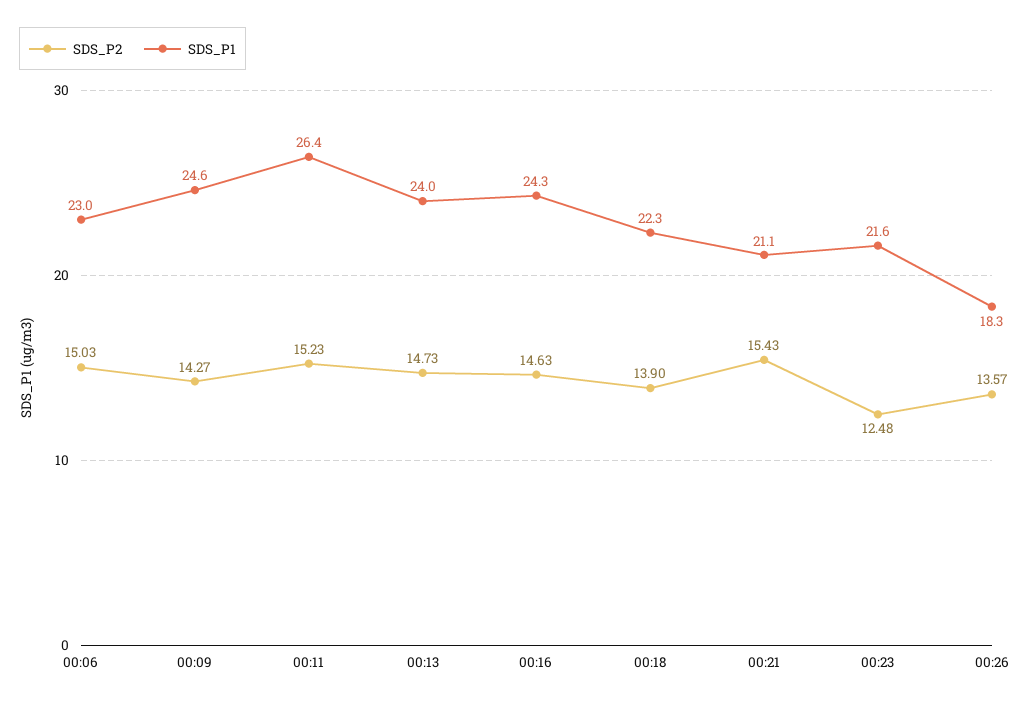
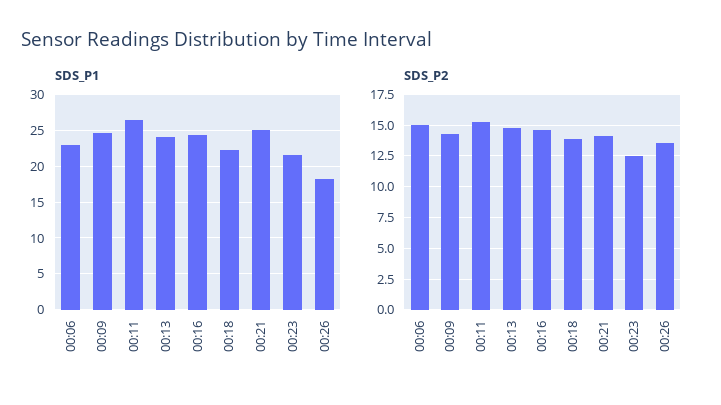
SDS_P2, 00:21: 15.43 -> 14
SDS_P1, 00:21: 21.1 -> 25

